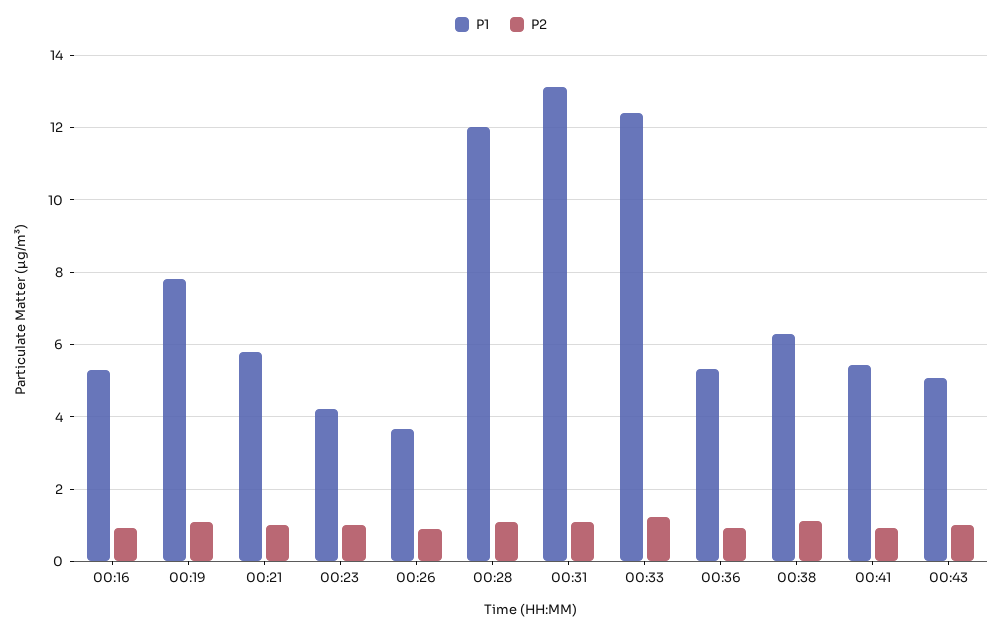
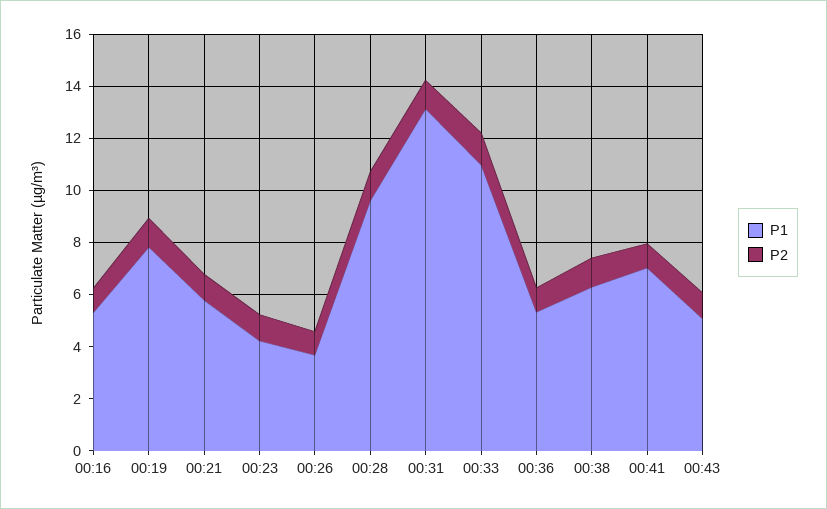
P1, 00:28: 12 -> 9.5
P1, 00:33: 12.4 -> 11
P1, 00:41: 5.4 -> 7

